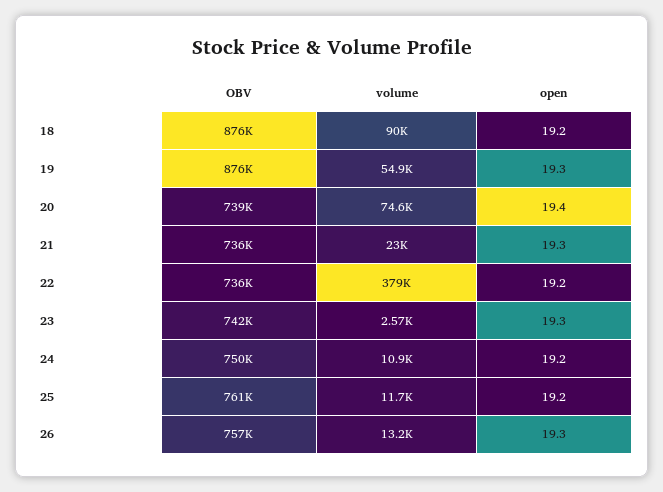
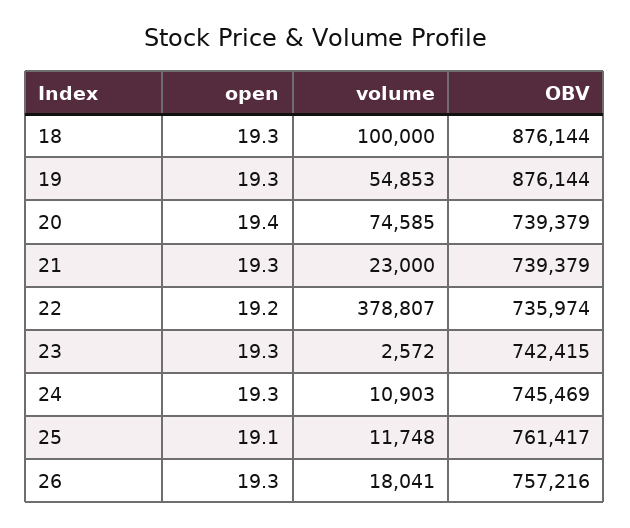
volume, 18: 90000 -> 100000
open, 18: 19.2 -> 19.3
OBV, 21: 736000 -> 739379
OBV, 24: 750000 -> 745469
open, 24: 19.2 -> 19.3
open, 25: 19.2 -> 19.1
volume, 26: 13200 -> 18041

